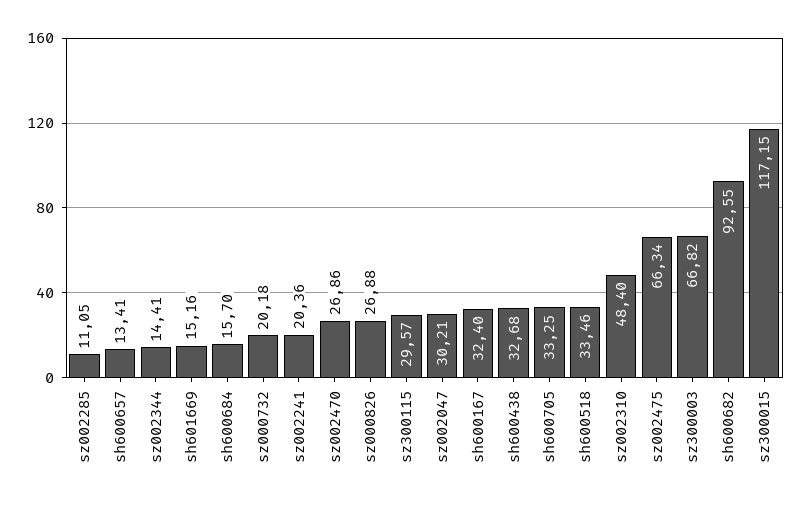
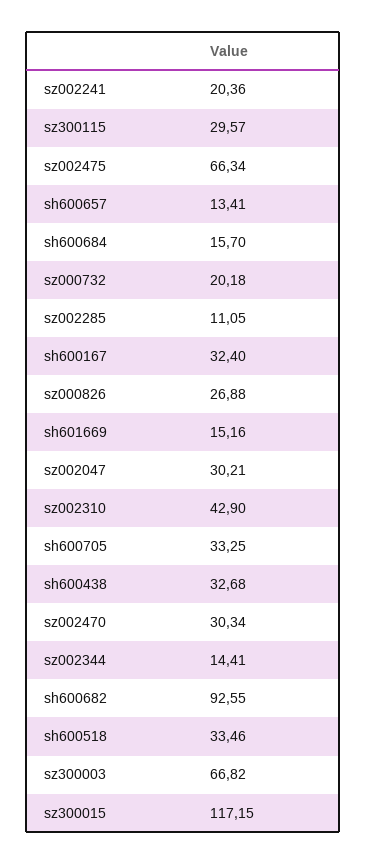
sz002470: 26.86 -> 30.34
sz002310: 48.4 -> 42.9

